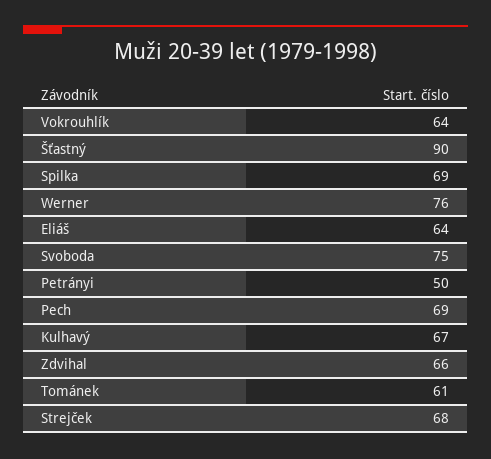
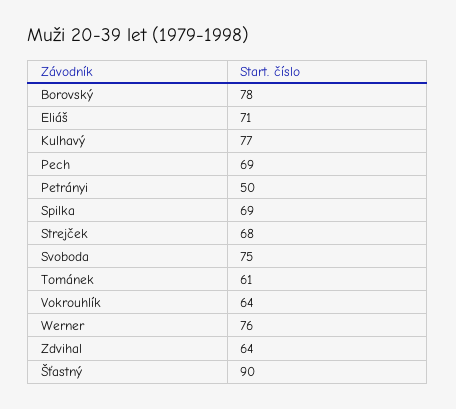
Eliáš: 64 -> 71
Kulhavý: 67 -> 77
Zdvihal: 66 -> 64
Borovský: none -> 78

